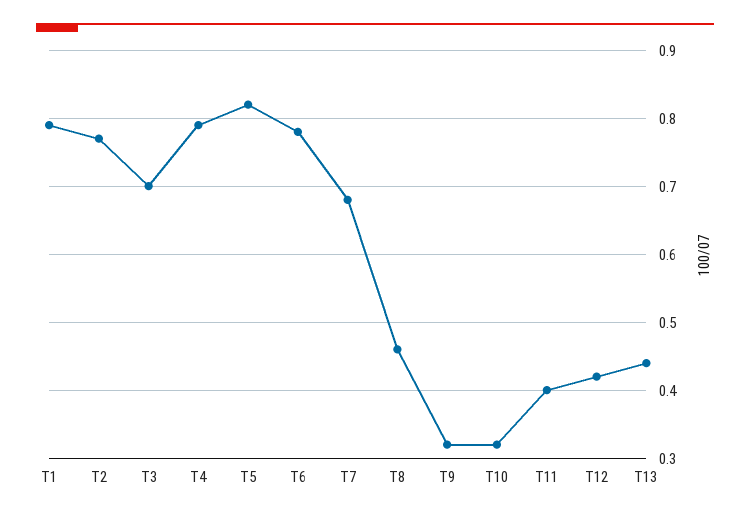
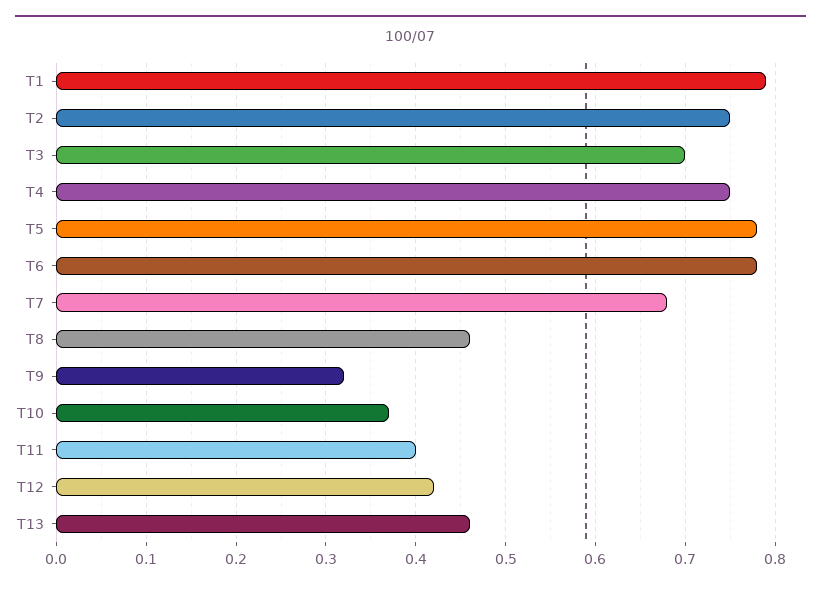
T2: 0.77 -> 0.75
T4: 0.79 -> 0.75
T5: 0.82 -> 0.78
T10: 0.32 -> 0.37
T13: 0.44 -> 0.46

